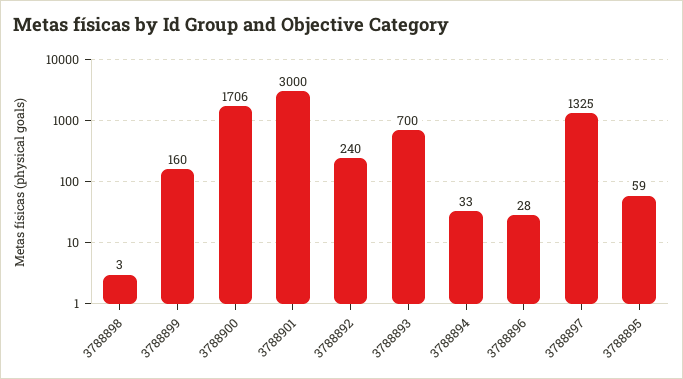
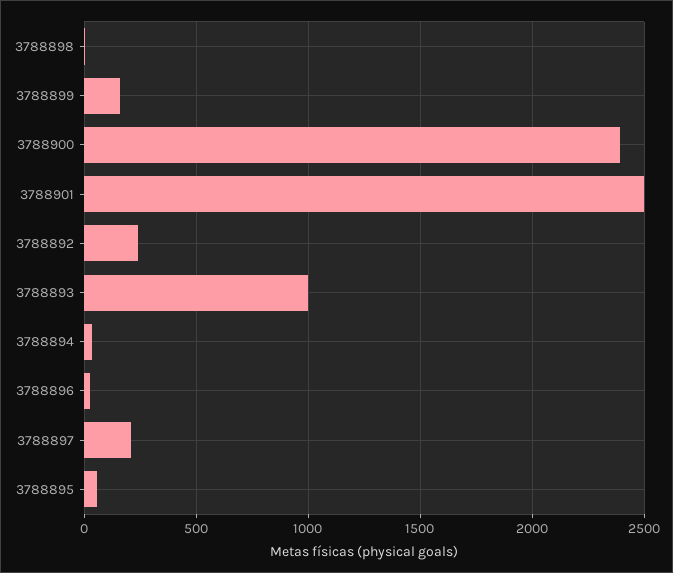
3788900: 1706 -> 2400
3788901: 3000 -> 2500
3788893: 700 -> 1000
3788897: 1325 -> 200

